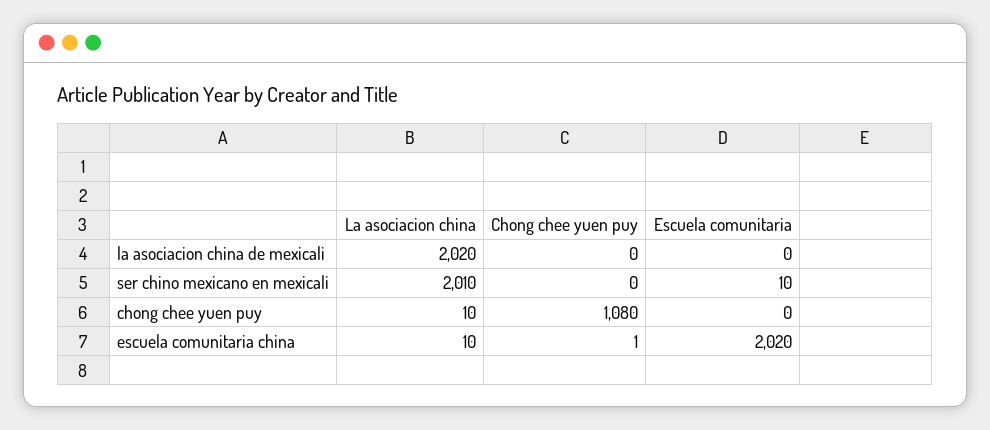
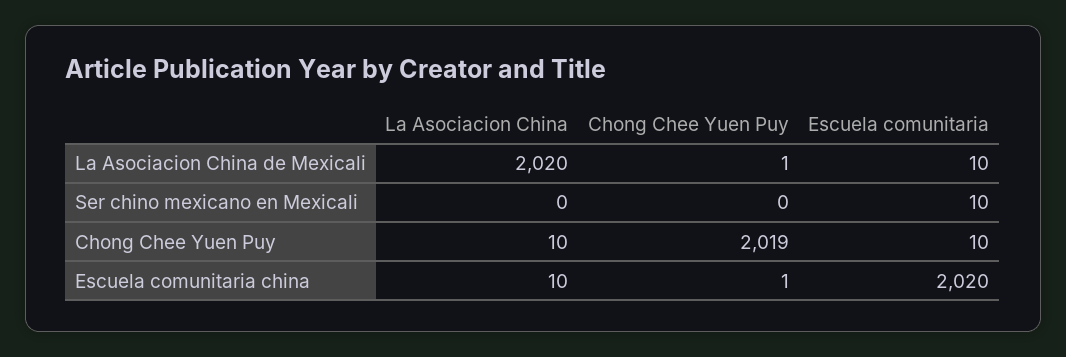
Chong chee yuen puy, la asociacion china de mexicali: 0 -> 1
Escuela comunitaria, la asociacion china de mexicali: 0 -> 10
La asociacion china, ser chino mexicano en mexicali: 2010 -> 0
Chong chee yuen puy, chong chee yuen puy: 1080 -> 2019
Escuela comunitaria, chong chee yuen puy: 0 -> 10

